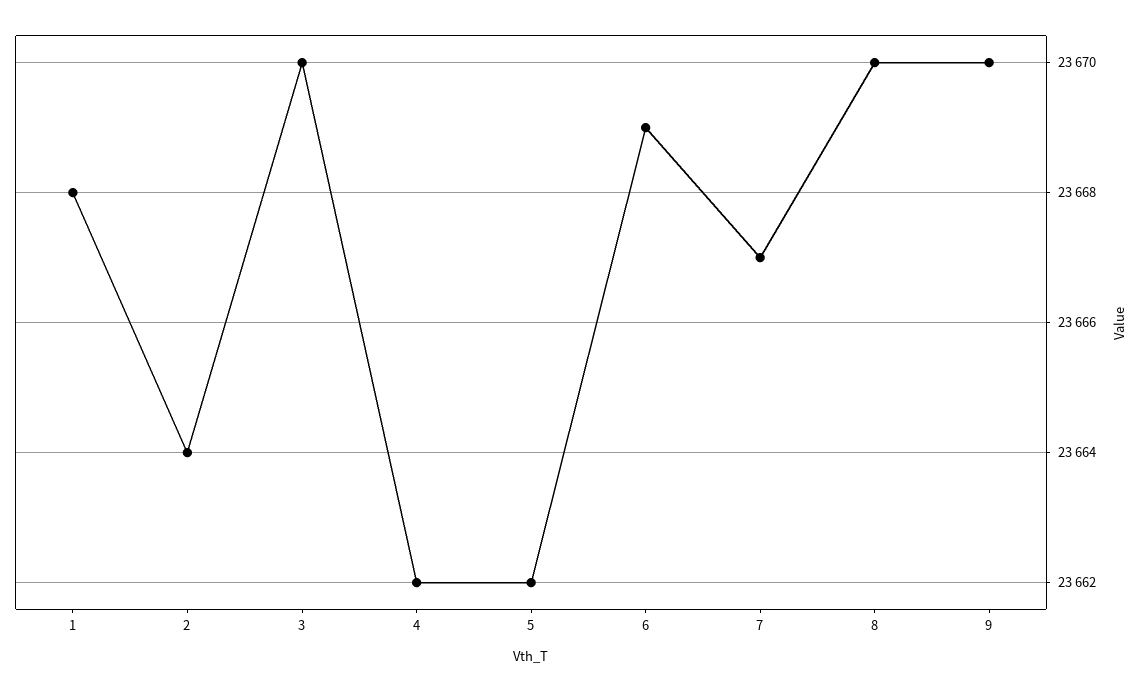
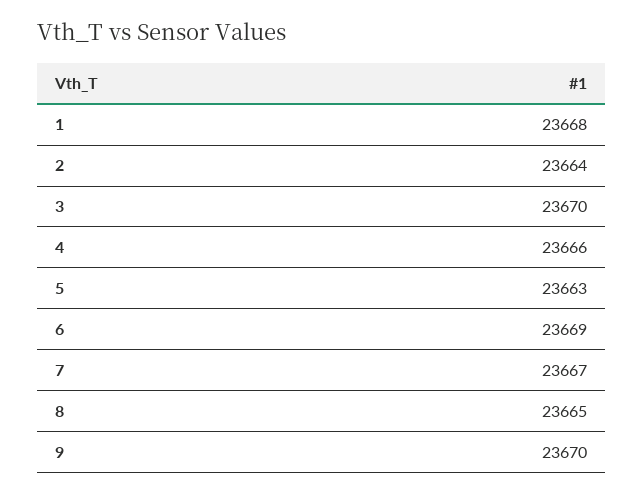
4: 23662 -> 23666
5: 23662 -> 23663
8: 23670 -> 23665

